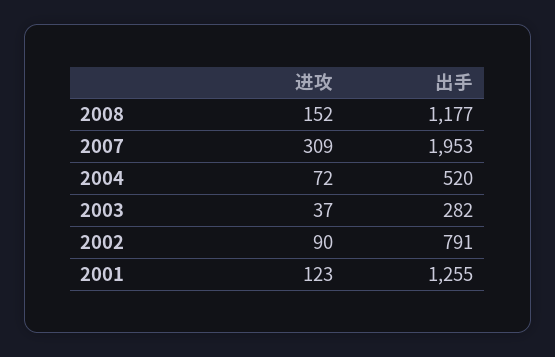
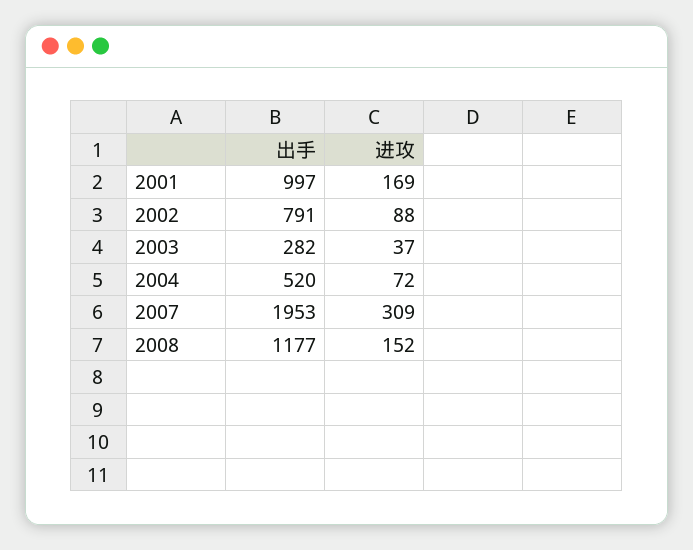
进攻, 2002: 90 -> 88
进攻, 2001: 123 -> 169
出手, 2001: 1255 -> 997

